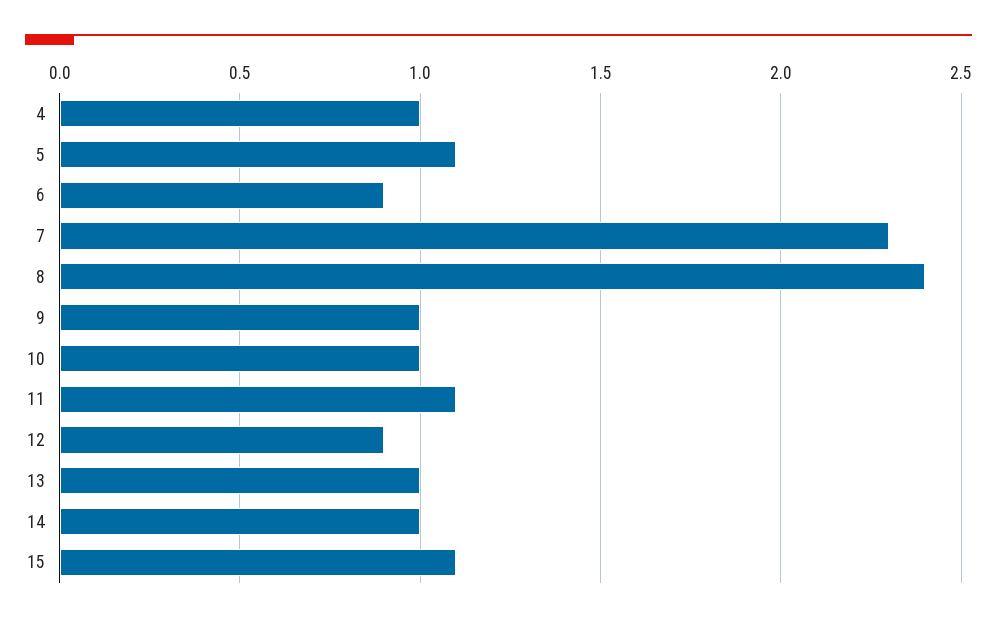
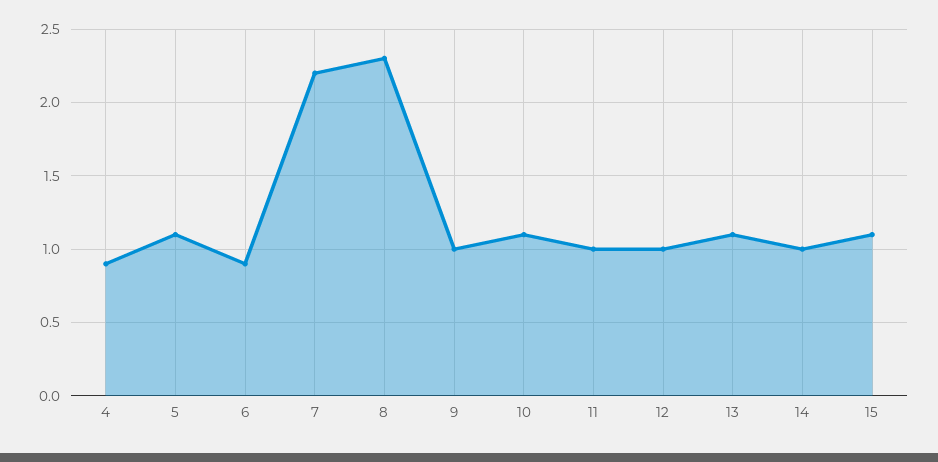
4: 1 -> 0.9
7: 2.3 -> 2.2
8: 2.4 -> 2.3
10: 1 -> 1.1
11: 1.1 -> 1
12: 0.9 -> 1
13: 1 -> 1.1

